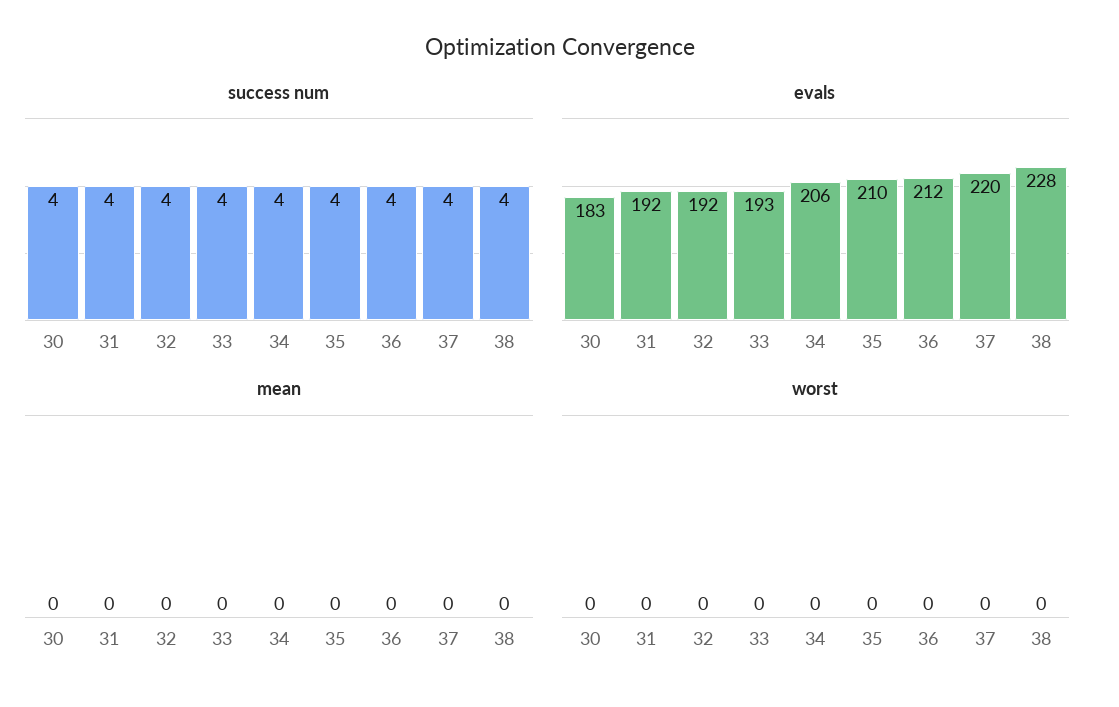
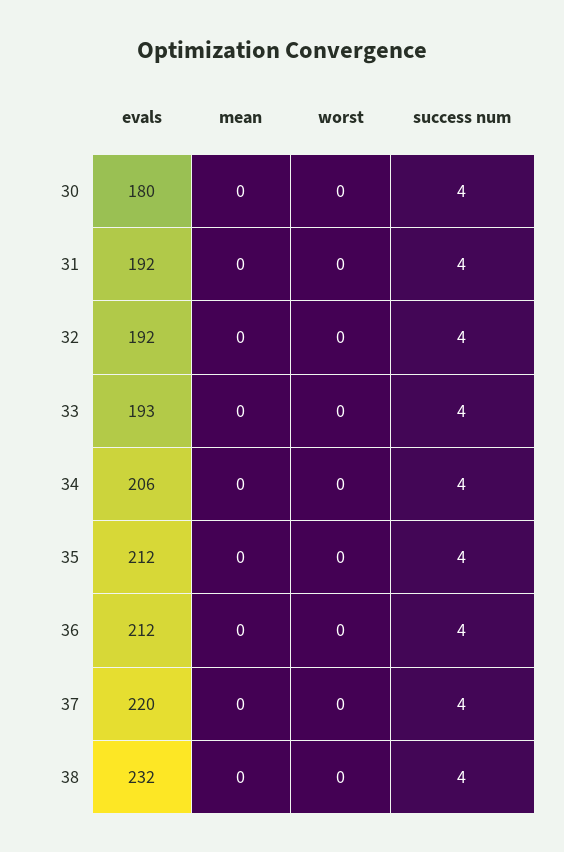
evals, 30: 183 -> 180
evals, 35: 210 -> 212
evals, 38: 228 -> 232

